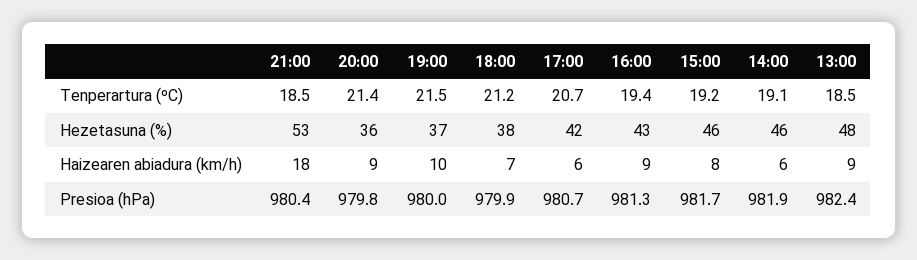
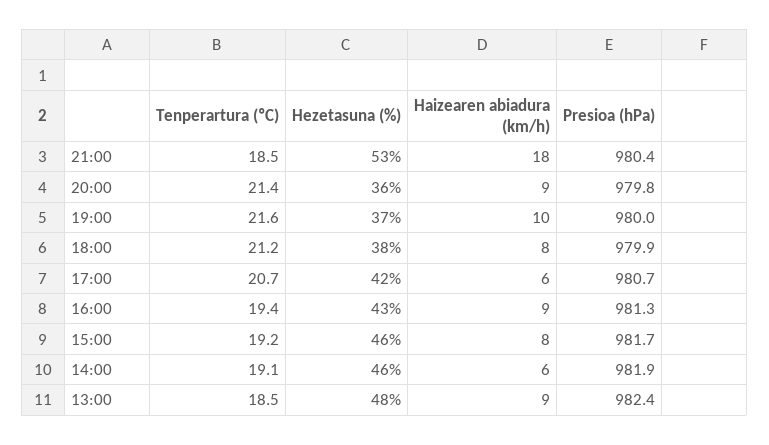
19:00, Tenperartura (ºC): 21.5 -> 21.6
18:00, Haizearen abiadura (km/h): 7 -> 8

